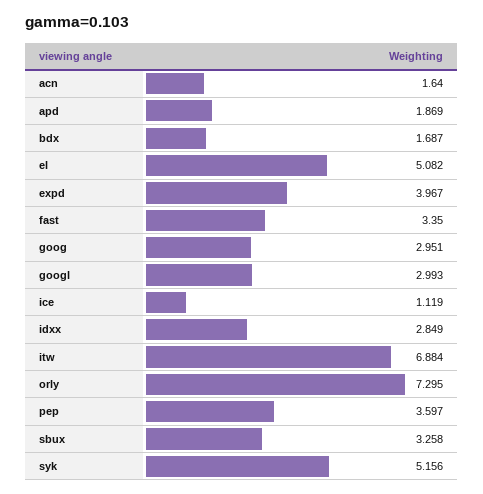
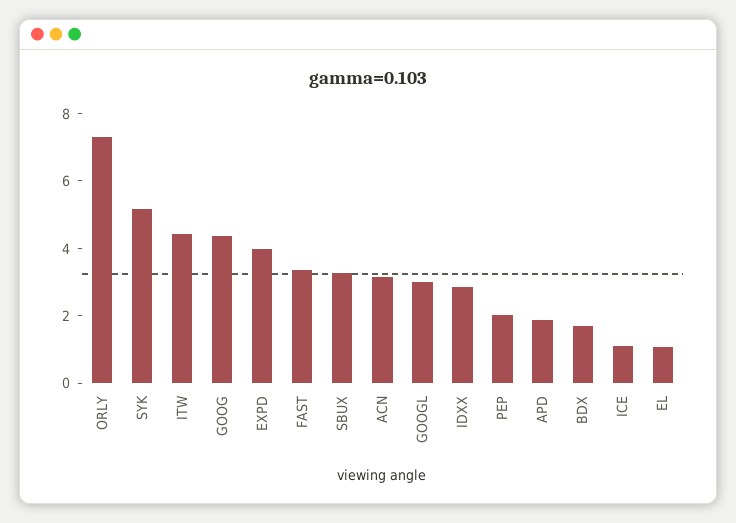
acn: 1.64 -> 3
el: 5.082 -> 1
goog: 2.951 -> 4.5
itw: 6.884 -> 4.5
pep: 3.597 -> 2

